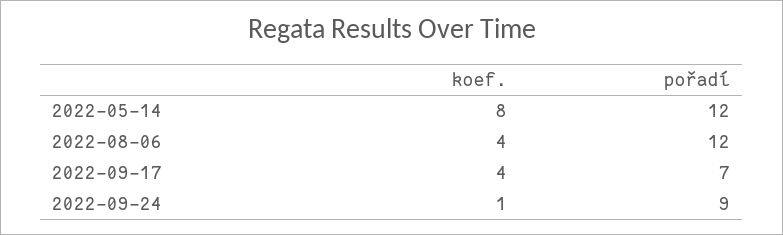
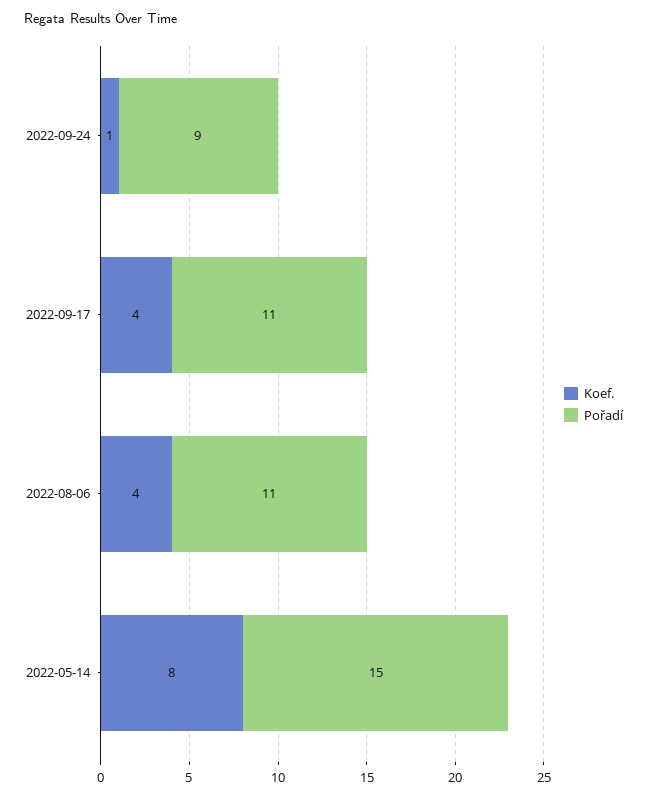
pořadí, 2022-05-14: 12 -> 15
pořadí, 2022-08-06: 12 -> 11
pořadí, 2022-09-17: 7 -> 11

